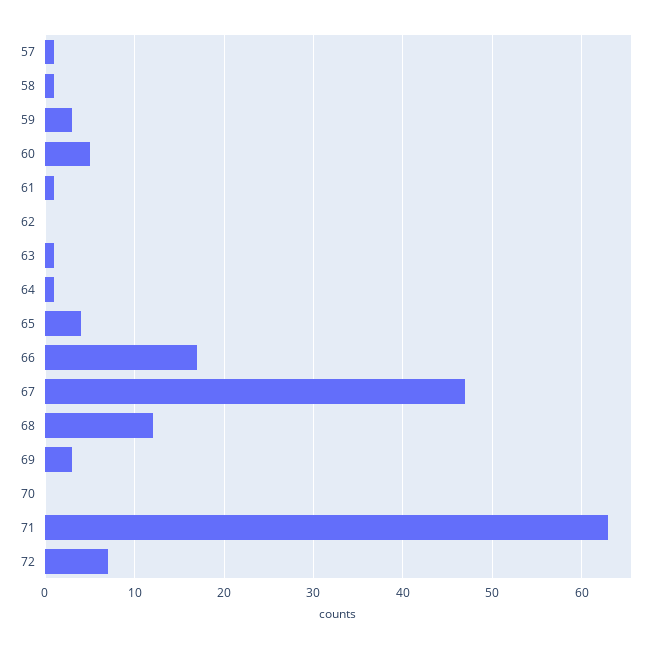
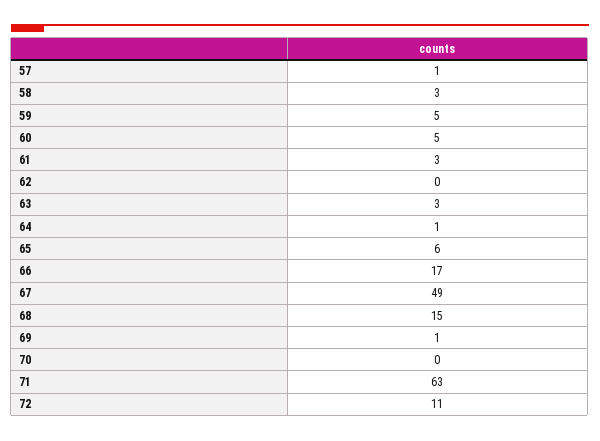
58: 1 -> 3
59: 3 -> 5
61: 1 -> 3
63: 1 -> 3
65: 4 -> 6
67: 47 -> 49
68: 12 -> 15
69: 3 -> 1
72: 7 -> 11

